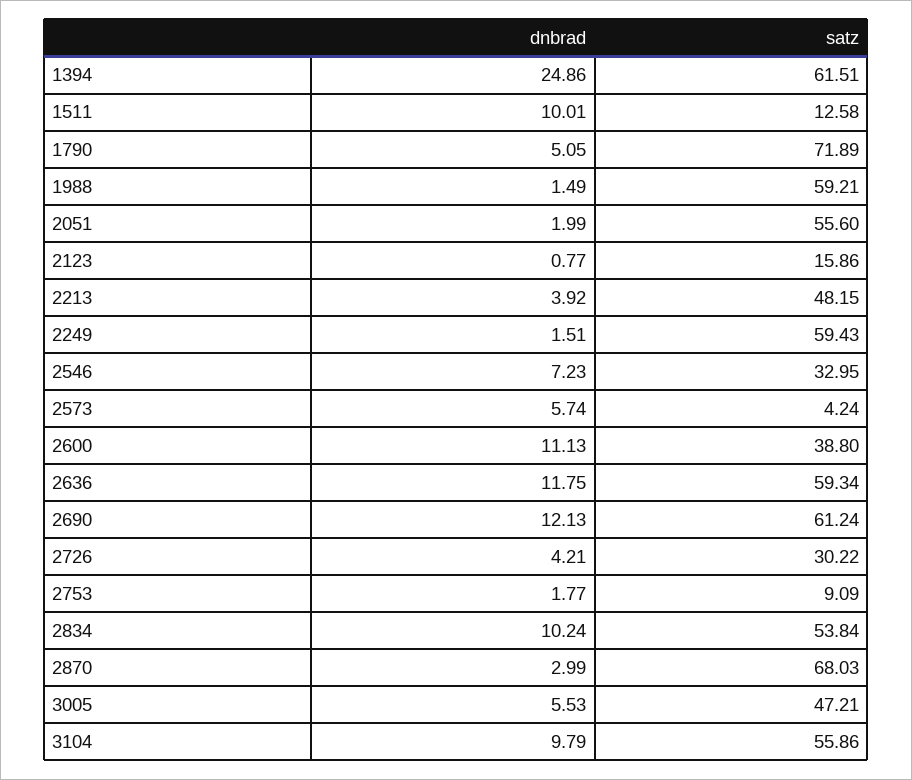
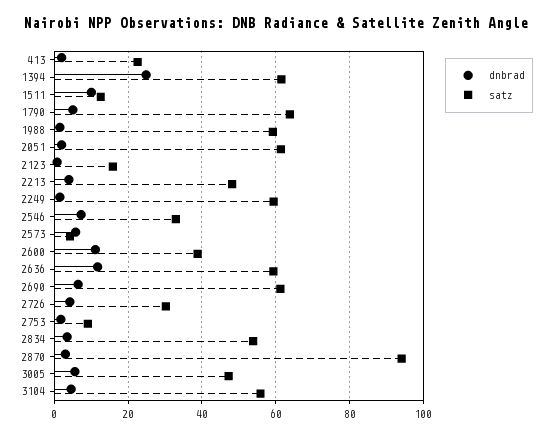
satz, 1790: 71.89 -> 64
satz, 2051: 55.6 -> 62
dnbrad, 2690: 12.13 -> 6
dnbrad, 2834: 10.24 -> 4
satz, 2870: 68.03 -> 94
dnbrad, 3104: 9.79 -> 4
dnbrad, 413: none -> 2
satz, 413: none -> 22

